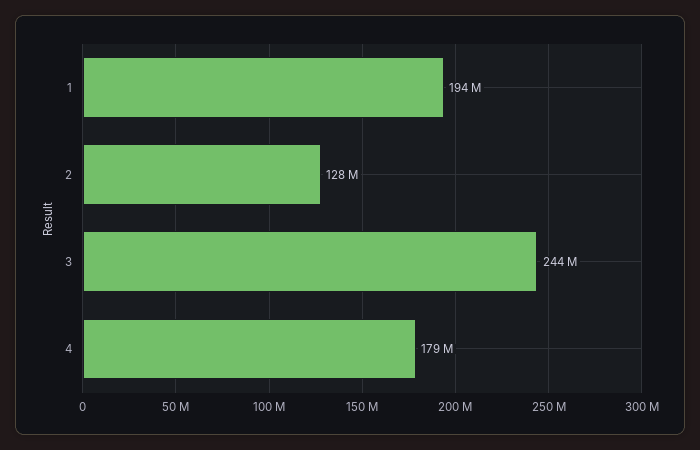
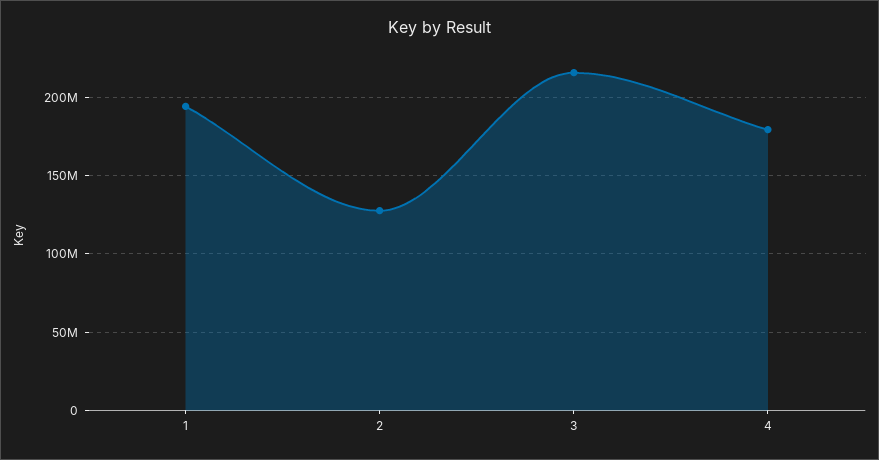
3: 244000000 -> 215000000

